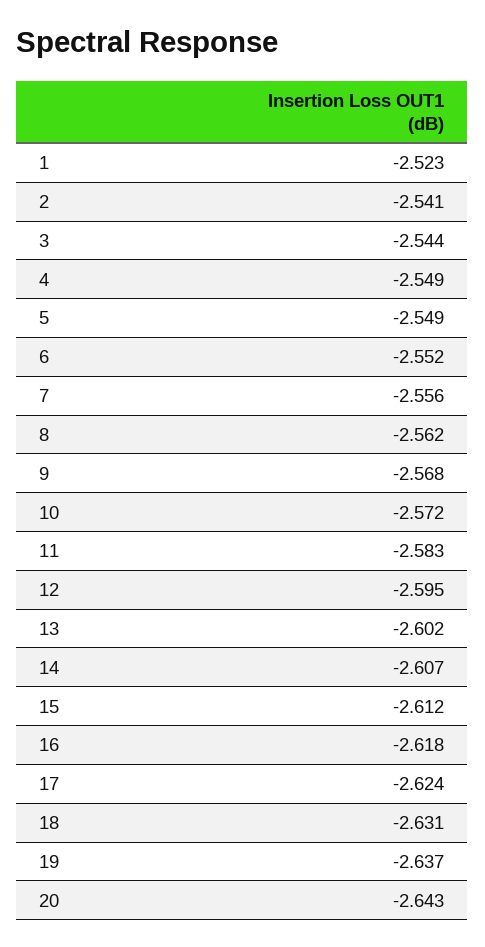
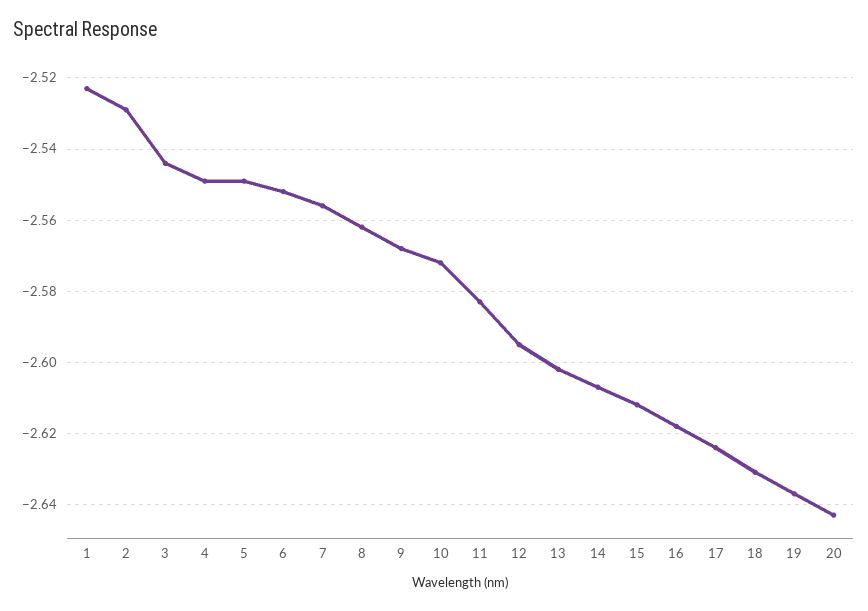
2: -2.541 -> -2.53

